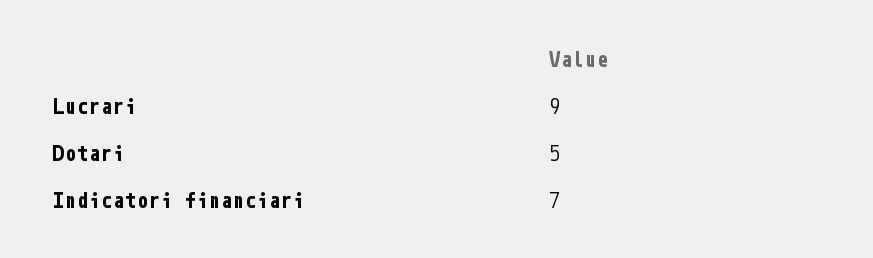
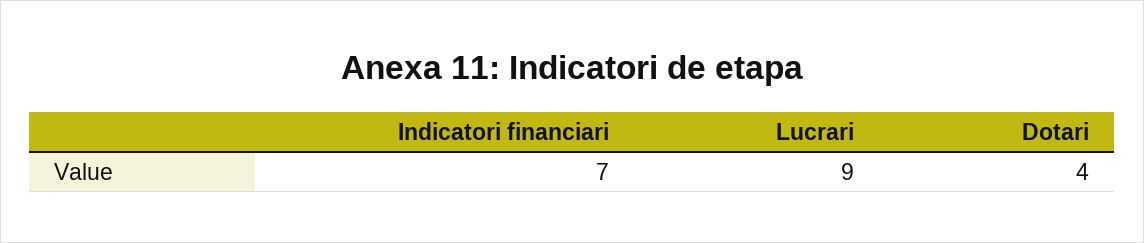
Dotari: 5 -> 4

